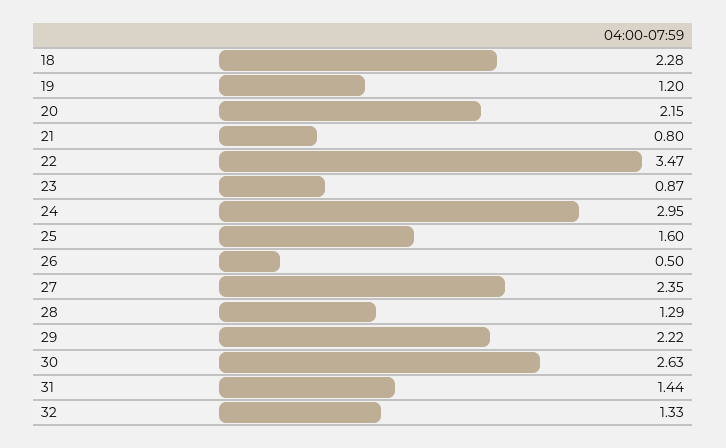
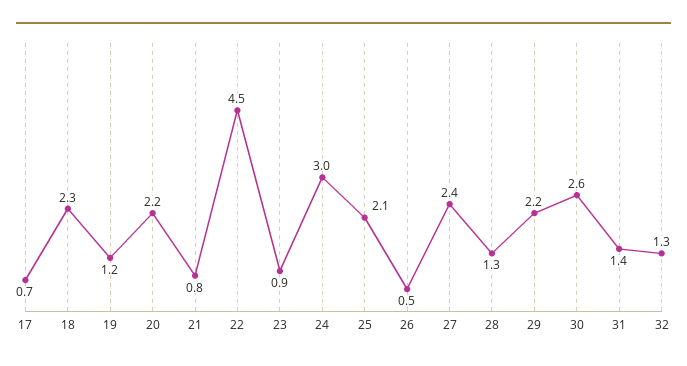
22: 3.47 -> 4.5
25: 1.6 -> 2.1
17: none -> 0.7

